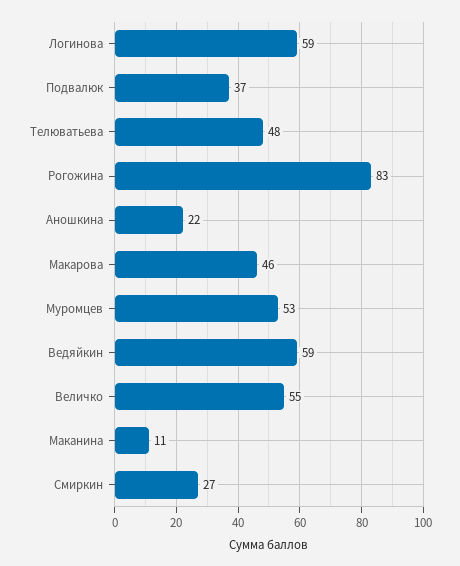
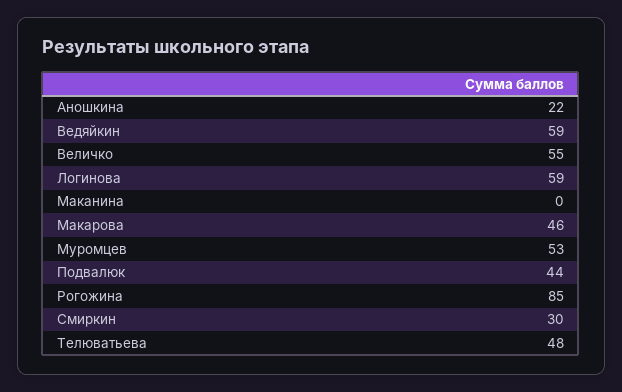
Подвалюк: 37 -> 44
Рогожина: 83 -> 85
Маканина: 11 -> 0
Смиркин: 27 -> 30

